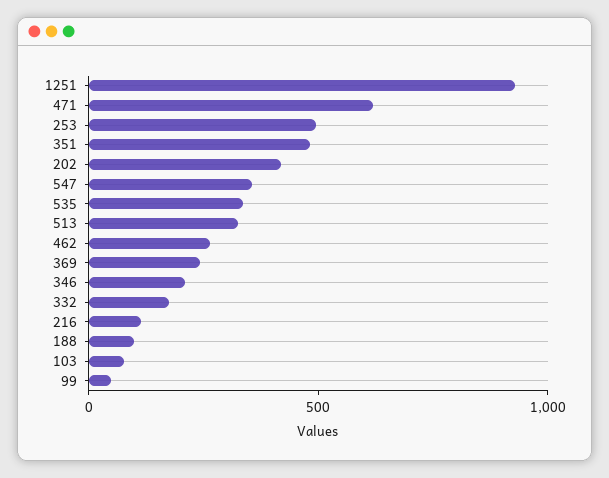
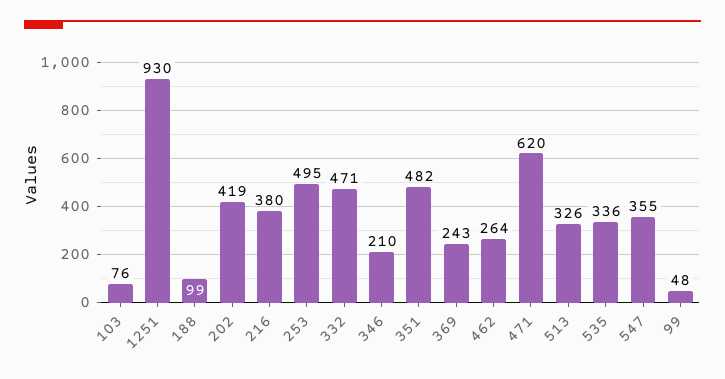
332: 200 -> 471
216: 100 -> 380

